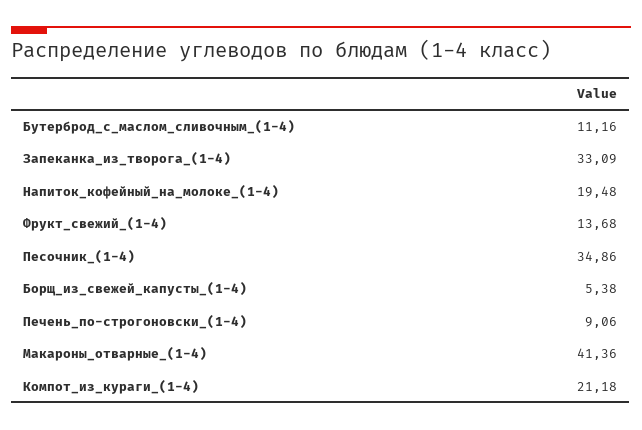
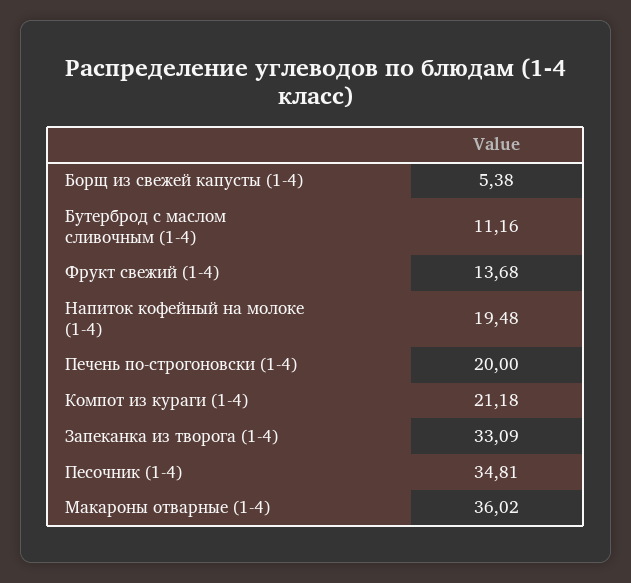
Песочник_(1-4): 34.86 -> 34.81
Печень_по-строгоновски_(1-4): 9.06 -> 20
Макароны_отварные_(1-4): 41.36 -> 36.02

